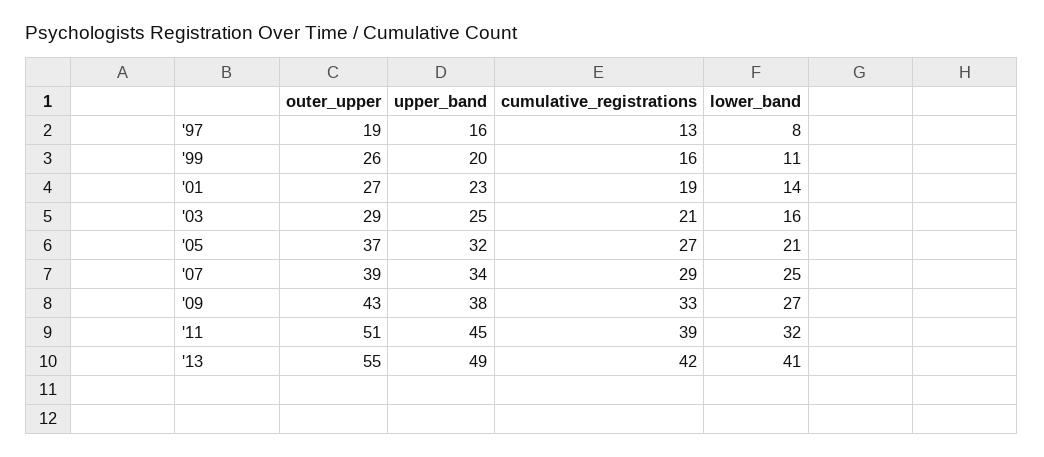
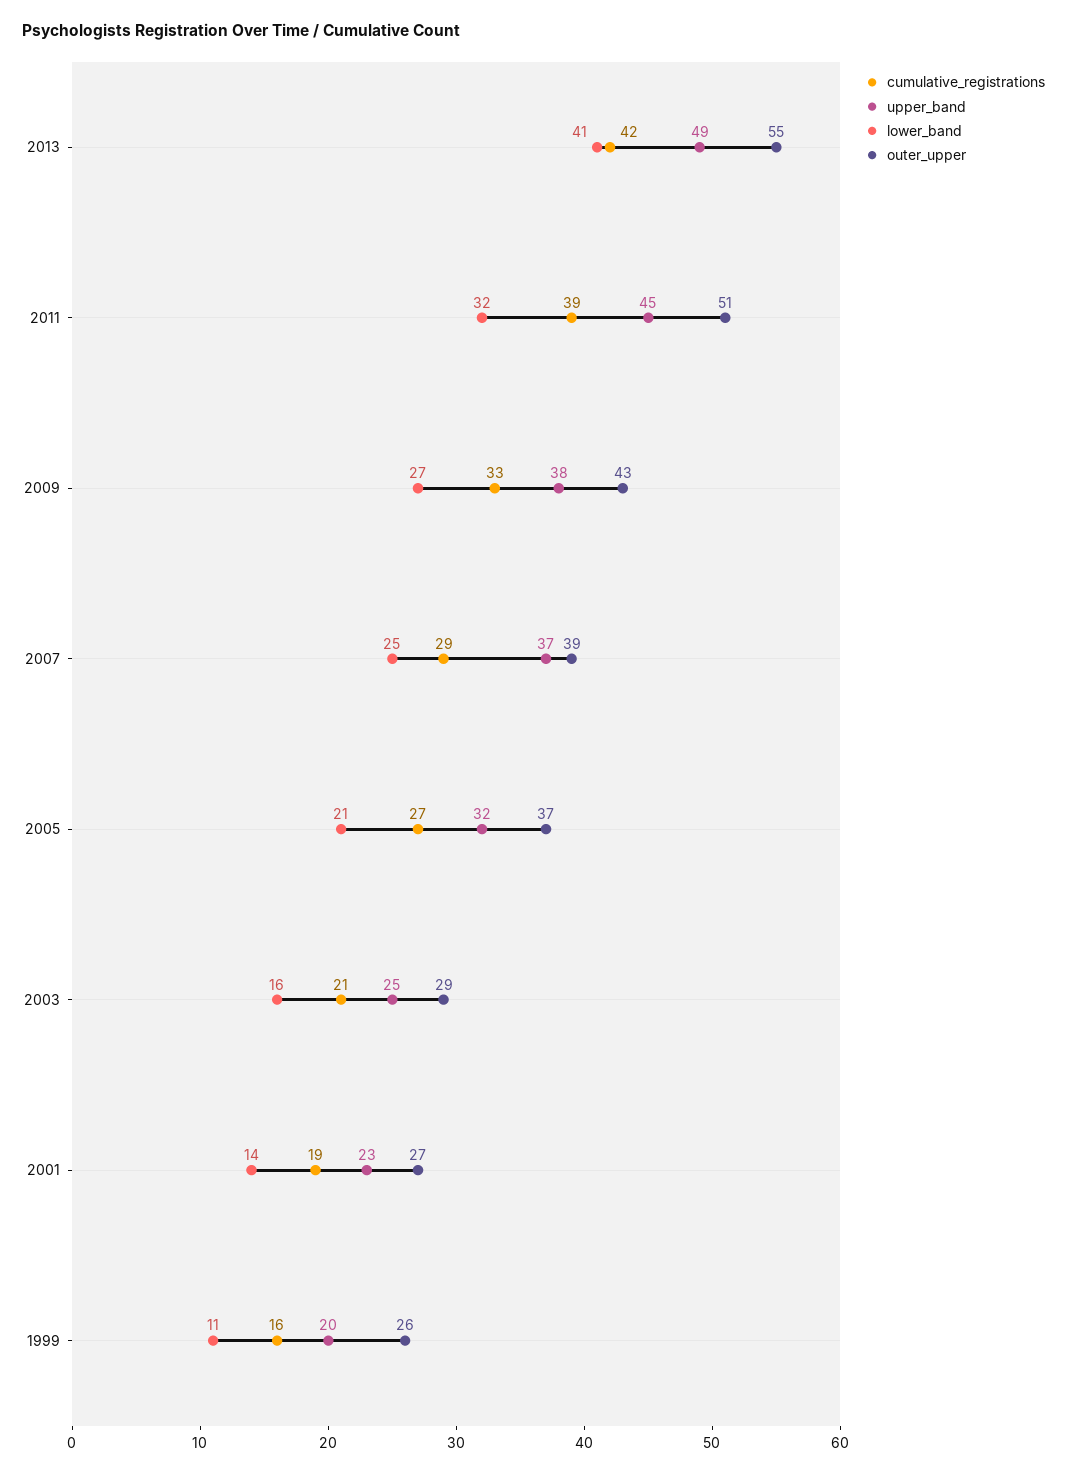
outer_upper, '97: 19 -> none
upper_band, '97: 16 -> none
cumulative_registrations, '97: 13 -> none
lower_band, '97: 8 -> none
upper_band, '07: 34 -> 37

